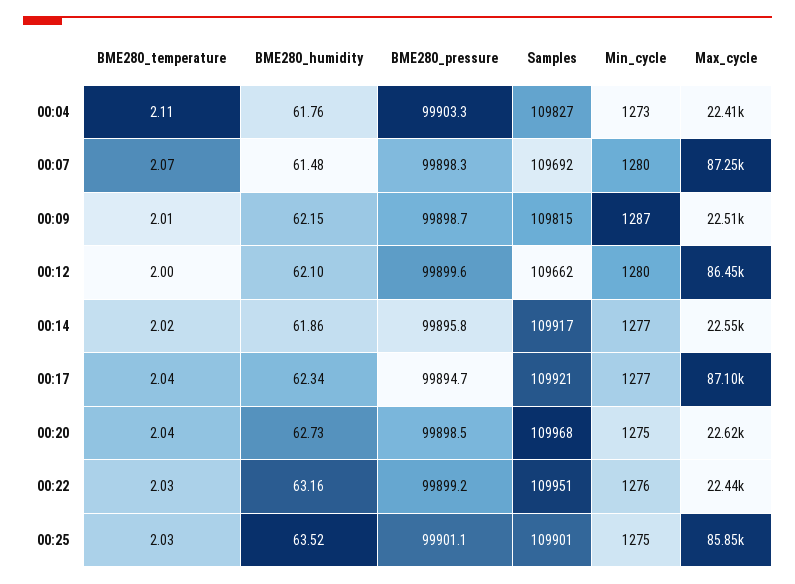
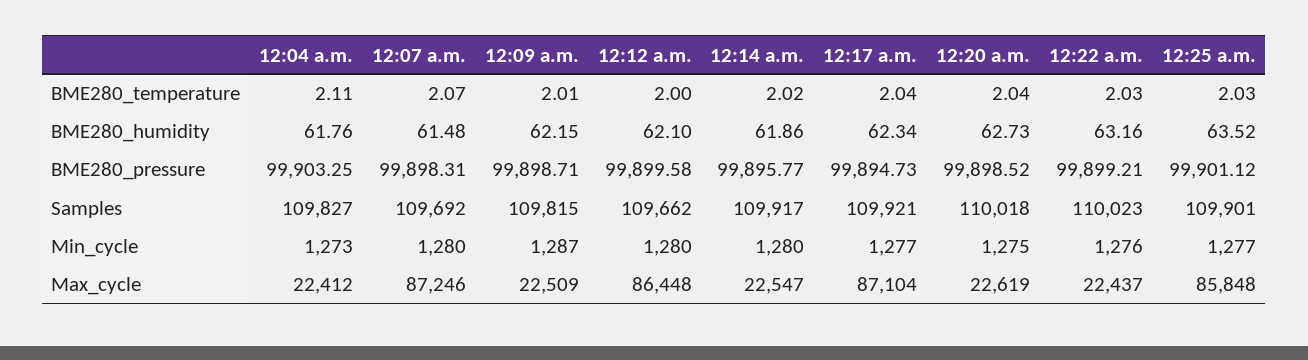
Min_cycle, 00:14: 1277 -> 1280
Samples, 00:20: 109968 -> 110018
Samples, 00:22: 109951 -> 110023
Min_cycle, 00:25: 1275 -> 1277

